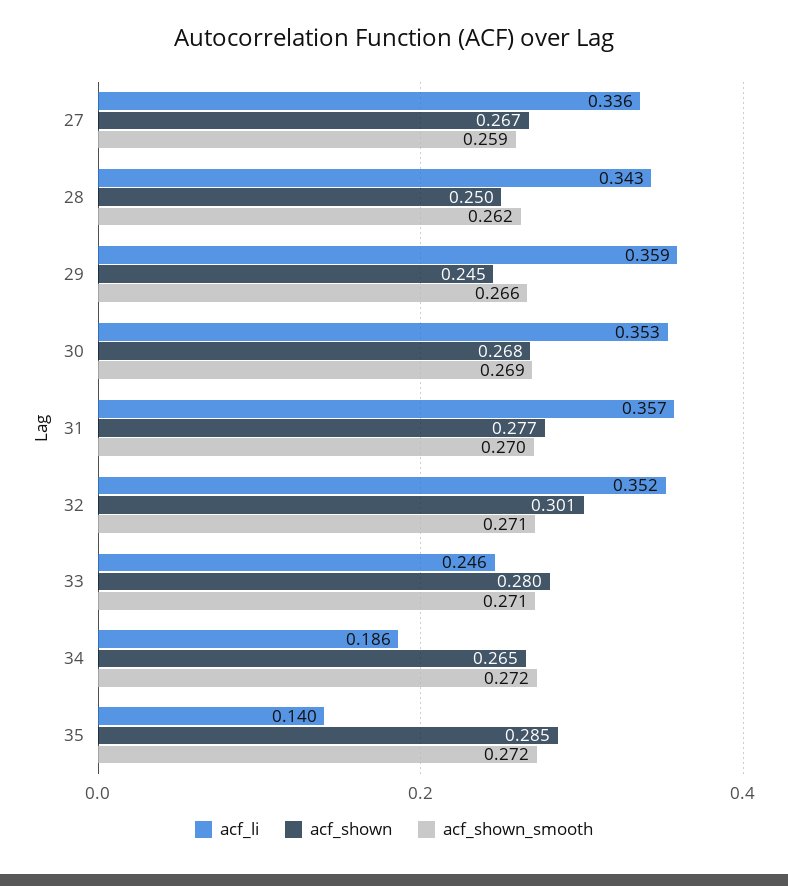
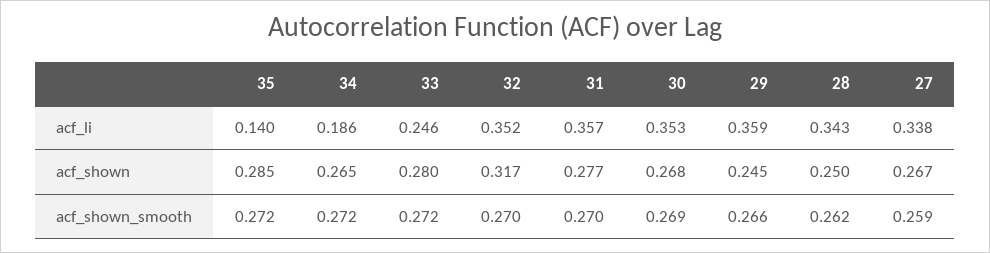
acf_li, 27: 0.336 -> 0.338
acf_shown, 32: 0.301 -> 0.317
acf_shown_smooth, 32: 0.271 -> 0.27
acf_shown_smooth, 33: 0.271 -> 0.272

